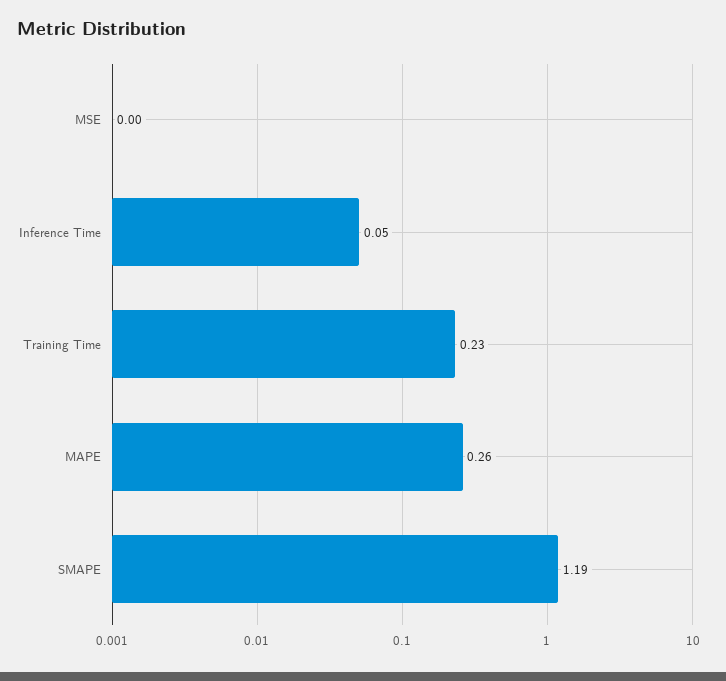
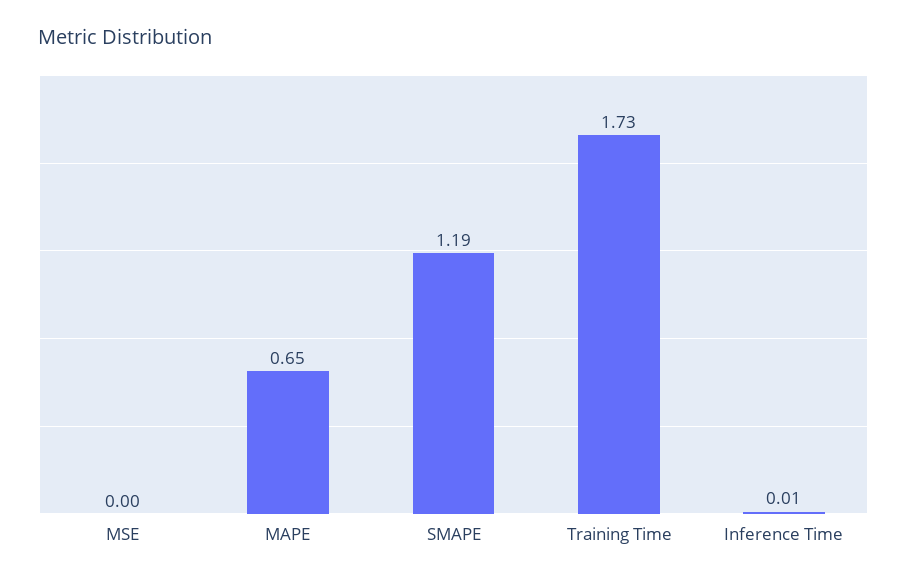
Inference Time: 0.05 -> 0.01
Training Time: 0.23 -> 1.73
MAPE: 0.26 -> 0.65

